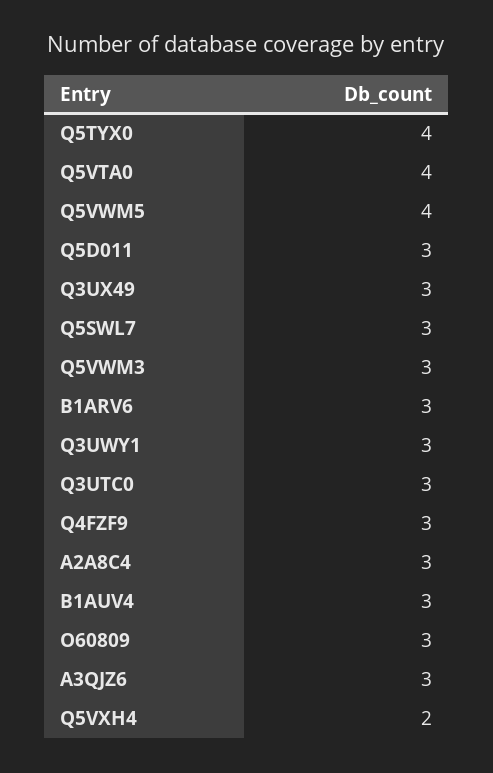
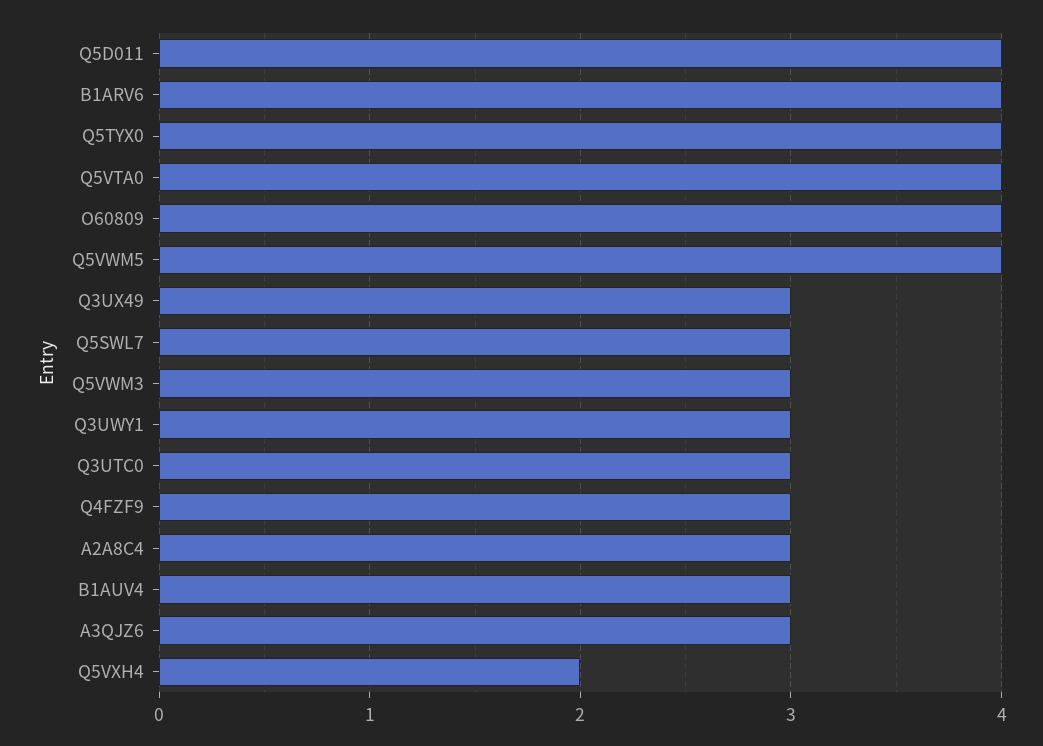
Q5D011: 3 -> 4
B1ARV6: 3 -> 4
O60809: 3 -> 4

